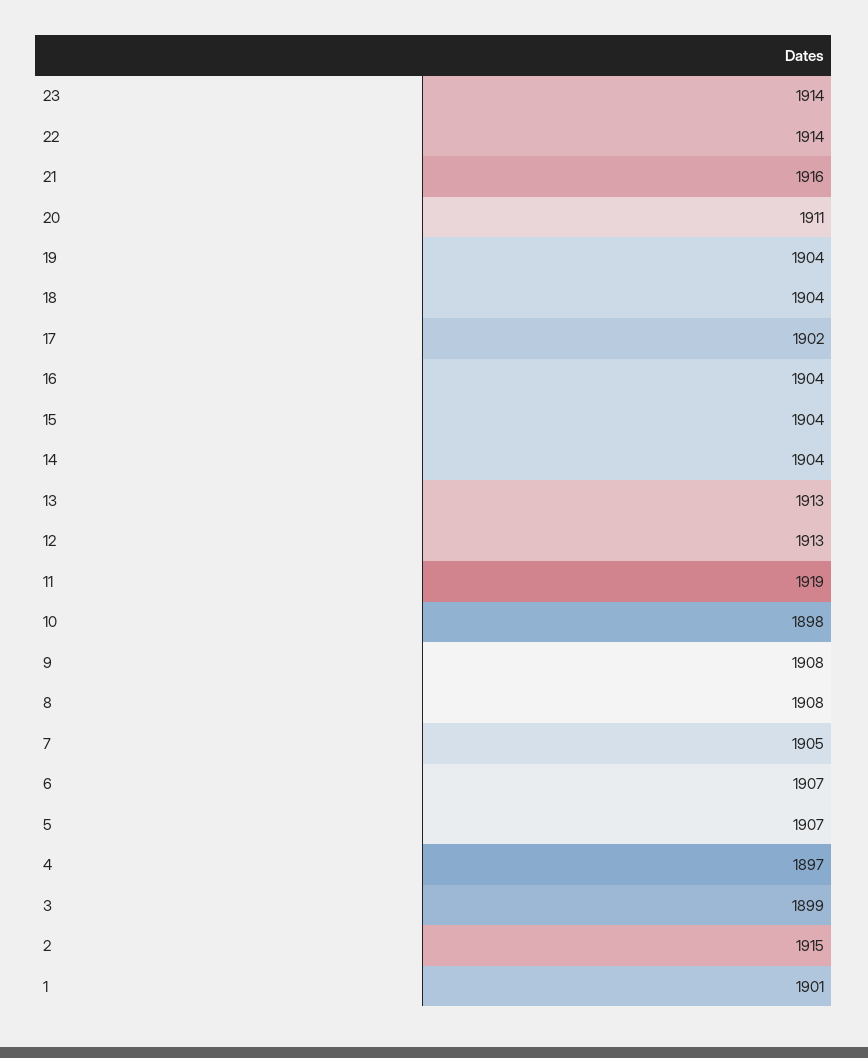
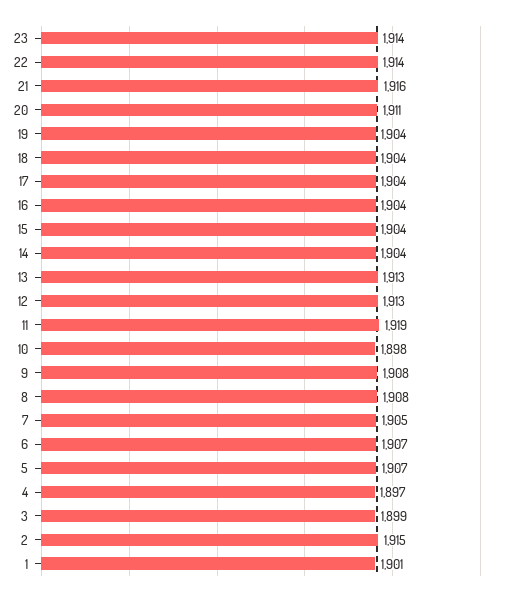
17: 1902 -> 1904

